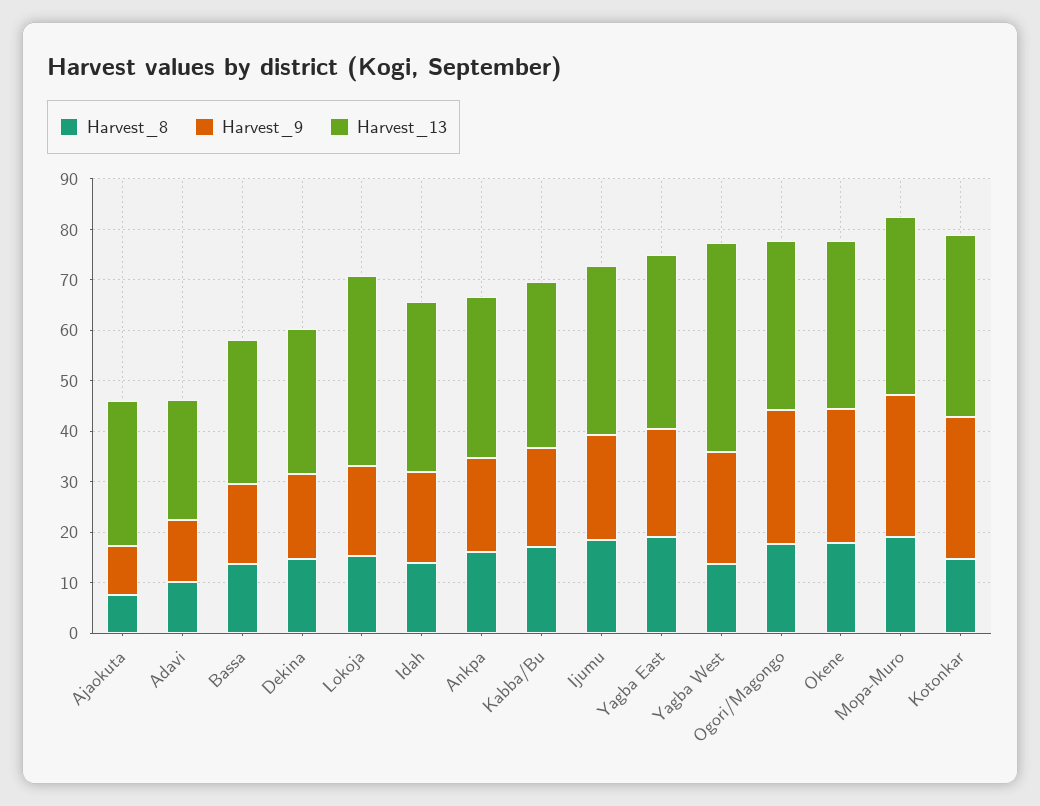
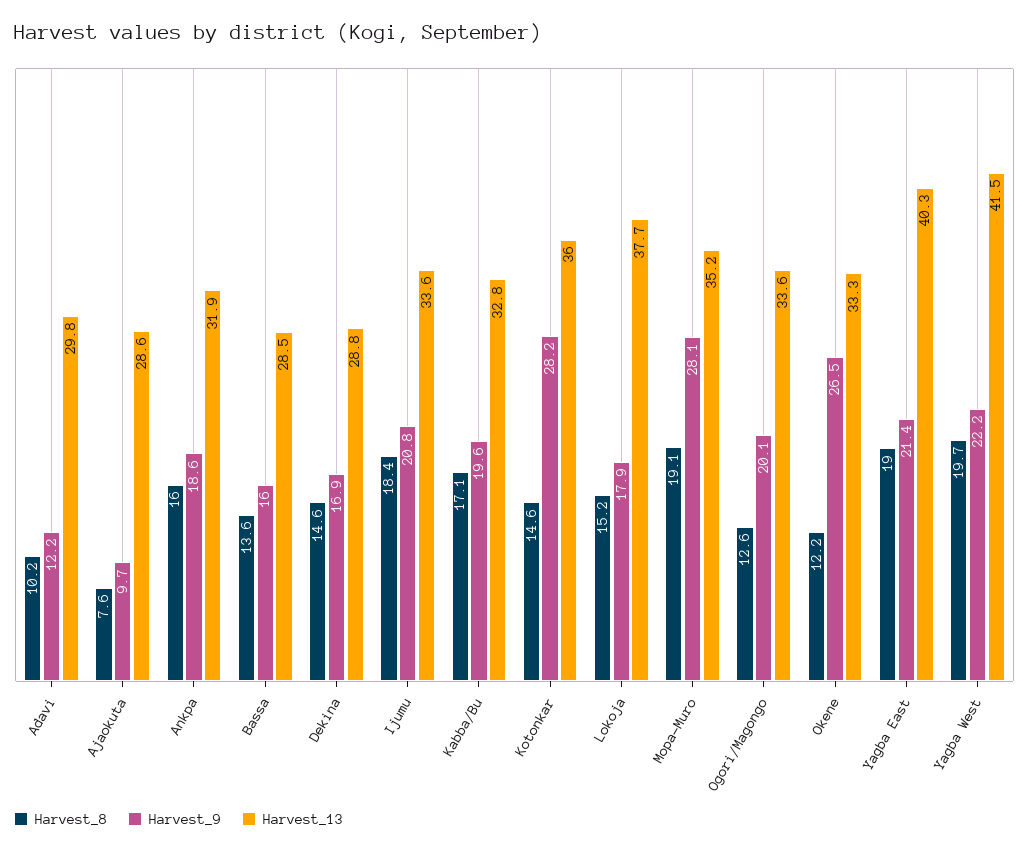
Harvest_13, Adavi: 24 -> 29.8
Harvest_8, Idah: 14 -> none
Harvest_9, Idah: 18 -> none
Harvest_13, Idah: 34 -> none
Harvest_13, Yagba East: 34 -> 40.3
Harvest_8, Yagba West: 14 -> 19.7
Harvest_8, Ogori/Magongo: 18 -> 12.6
Harvest_9, Ogori/Magongo: 26 -> 20.1
Harvest_8, Okene: 18 -> 12.2

